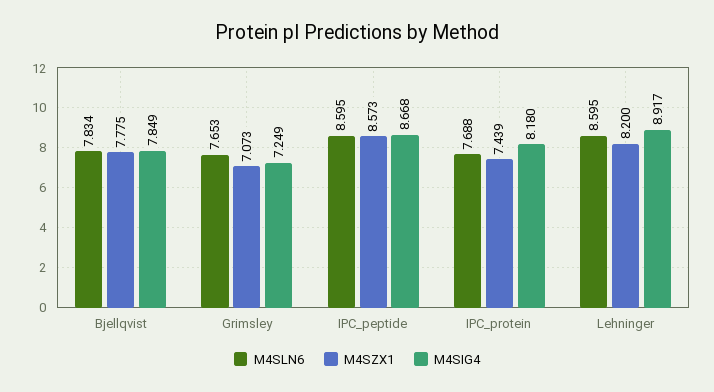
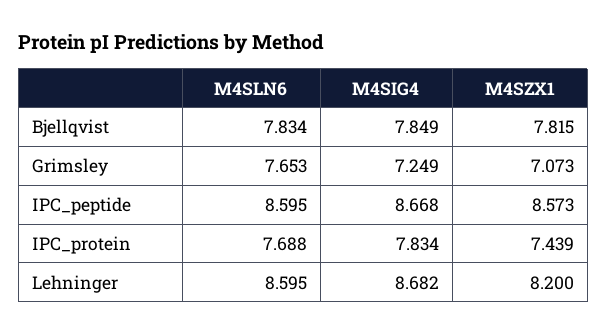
M4SZX1, Bjellqvist: 7.775 -> 7.815
M4SIG4, IPC_protein: 8.18 -> 7.834
M4SIG4, Lehninger: 8.917 -> 8.682

